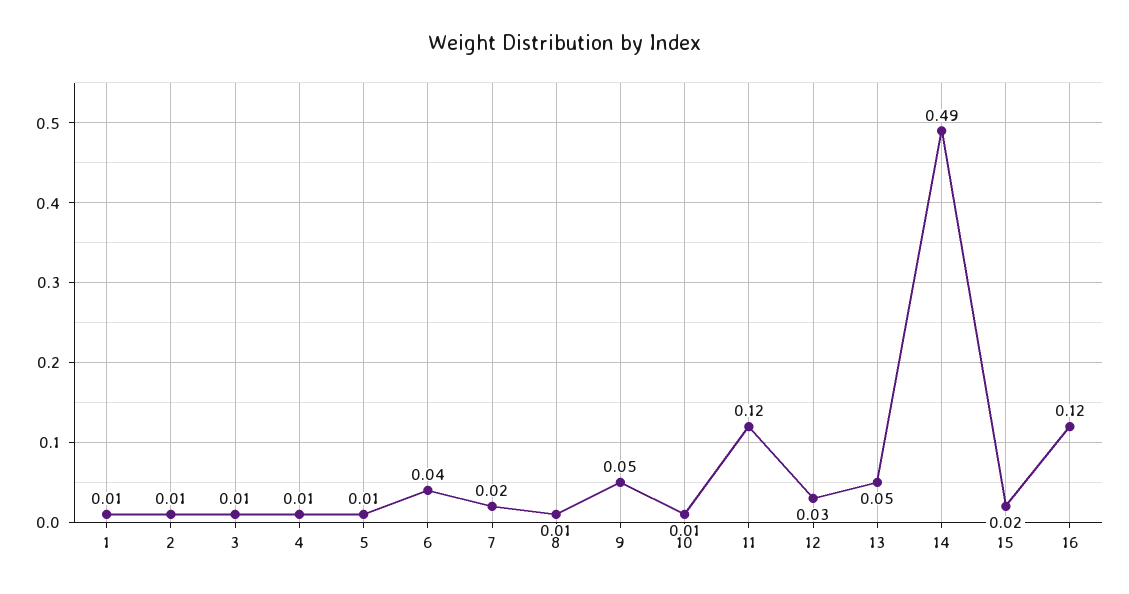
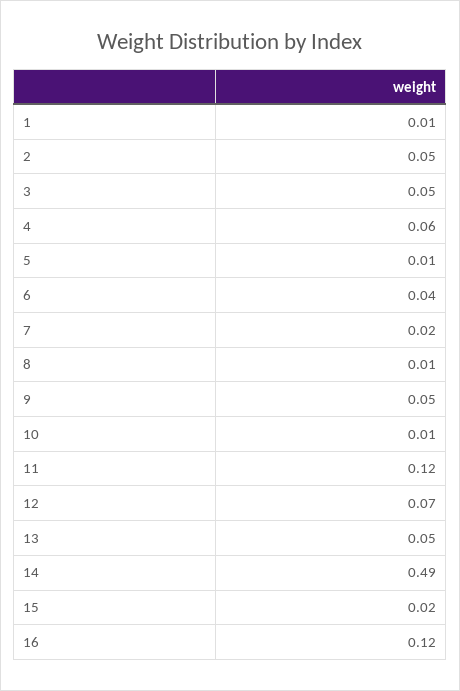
2: 0.01 -> 0.05
3: 0.01 -> 0.05
4: 0.01 -> 0.06
12: 0.03 -> 0.07

